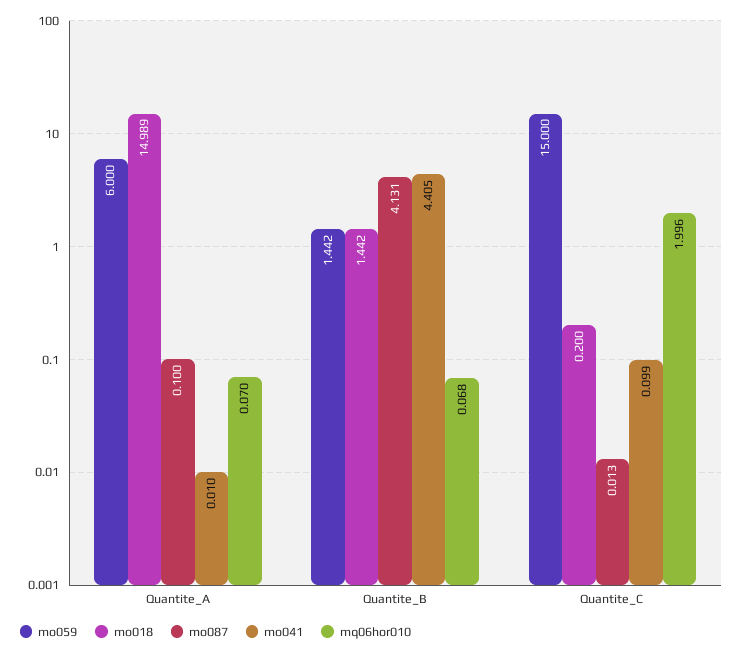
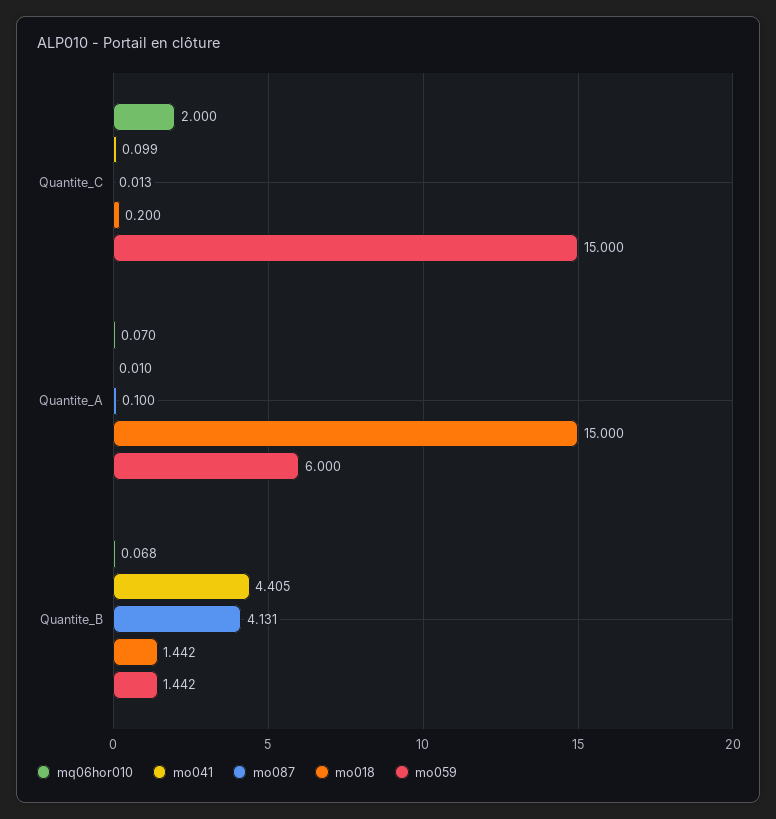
mo018, Quantite_A: 14.989 -> 15
mq06hor010, Quantite_C: 1.996 -> 2

